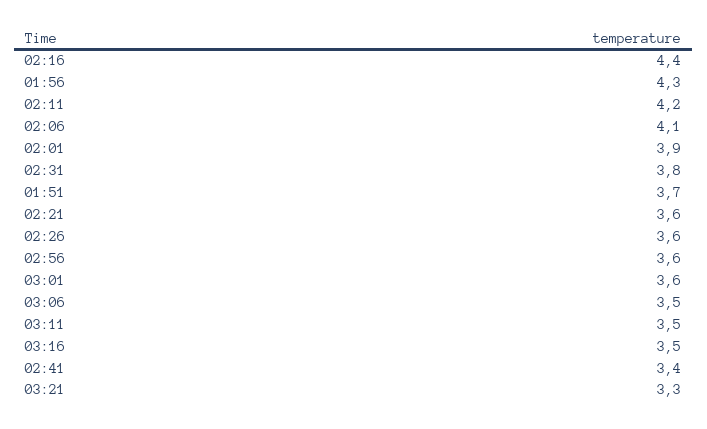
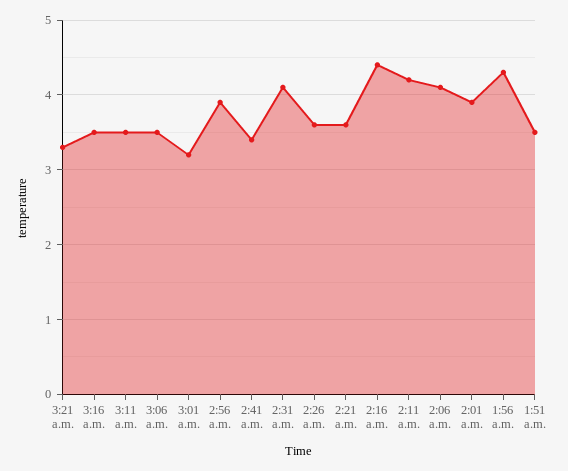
02:31: 3.8 -> 4.1
01:51: 3.7 -> 3.5
02:56: 3.6 -> 3.9
03:01: 3.6 -> 3.2

